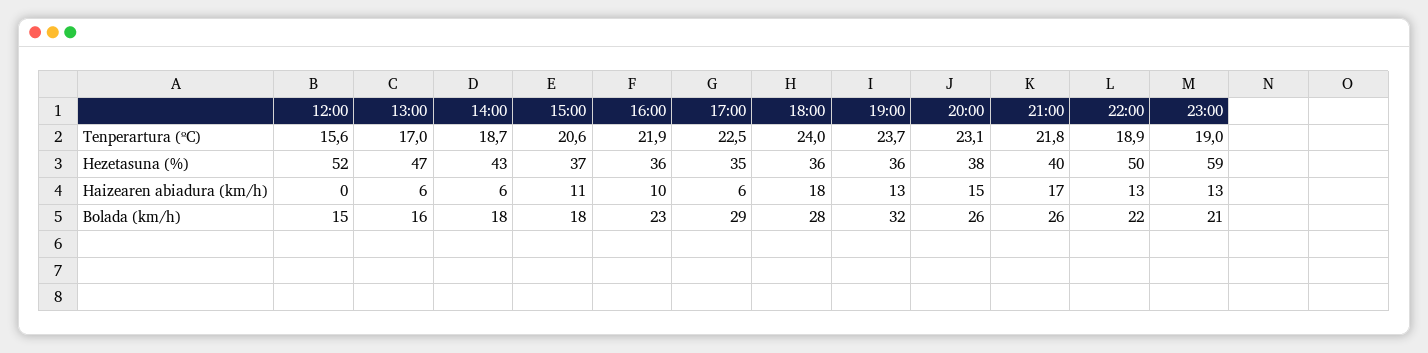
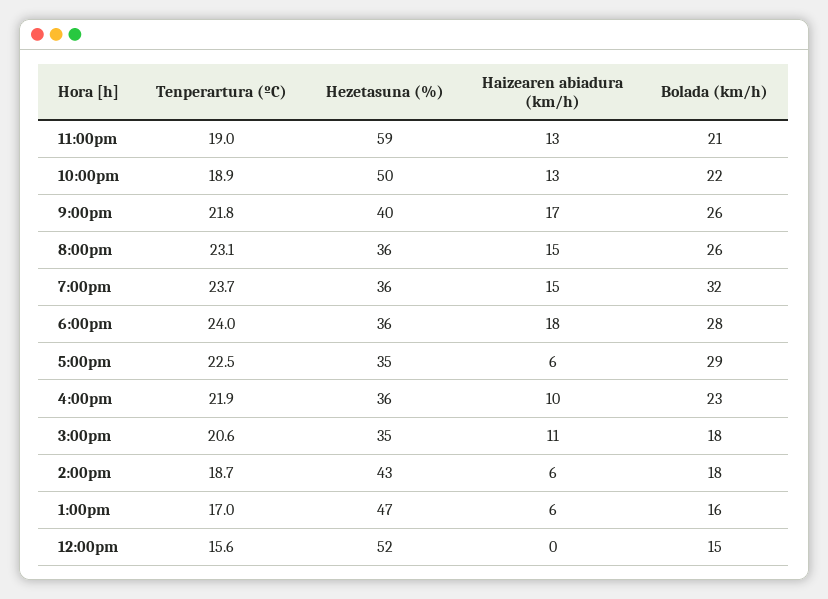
15:00, Hezetasuna (%): 37 -> 35
20:00, Hezetasuna (%): 38 -> 36
19:00, Haizearen abiadura (km/h): 13 -> 15

